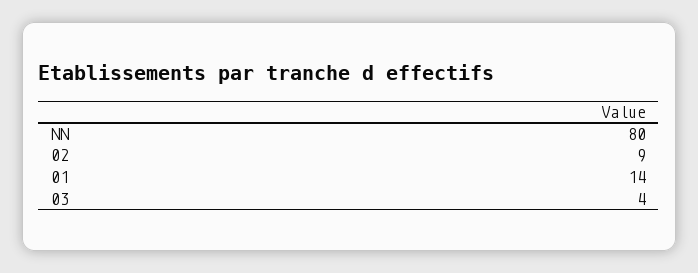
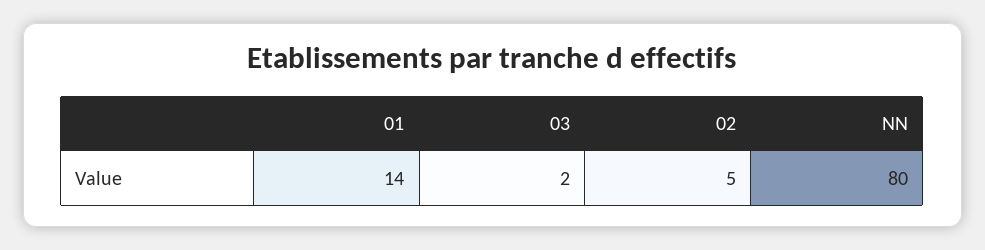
02: 9 -> 5
03: 4 -> 2

